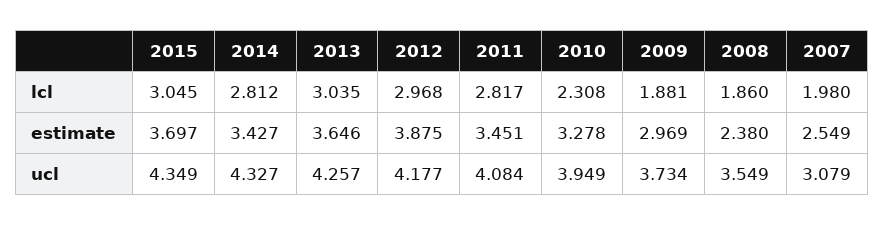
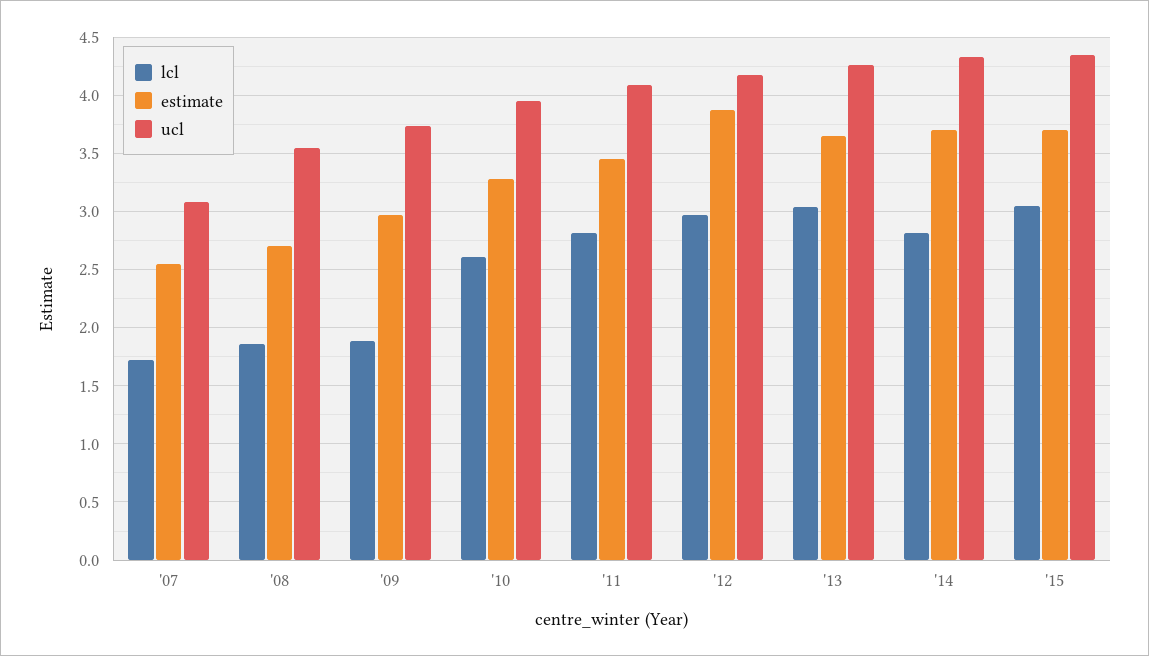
lcl, 2010: 2.308 -> 2.6
lcl, 2007: 1.98 -> 1.7
estimate, 2014: 3.427 -> 3.7
estimate, 2008: 2.38 -> 2.7

